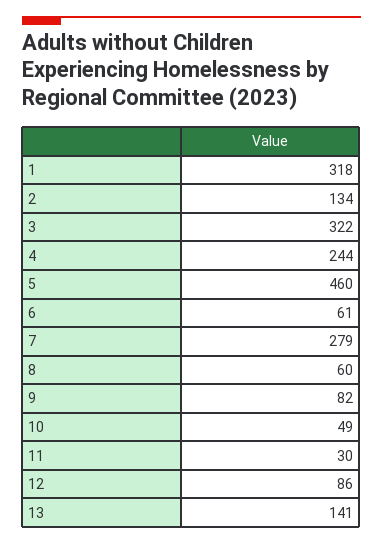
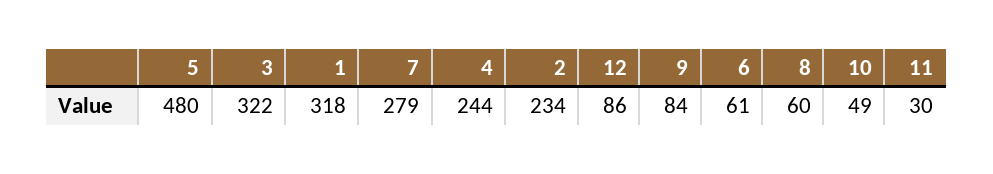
2: 134 -> 234
5: 460 -> 480
9: 82 -> 84
13: 141 -> none

